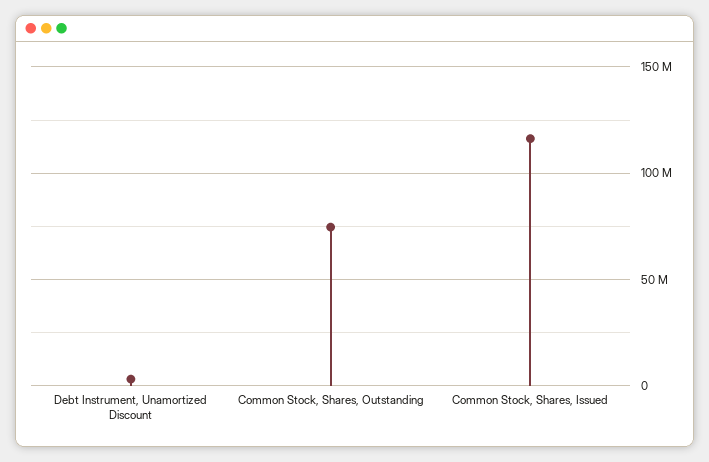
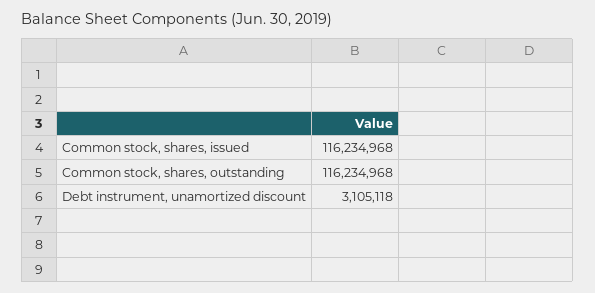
Common Stock, Shares, Outstanding: 75000000 -> 116234968

